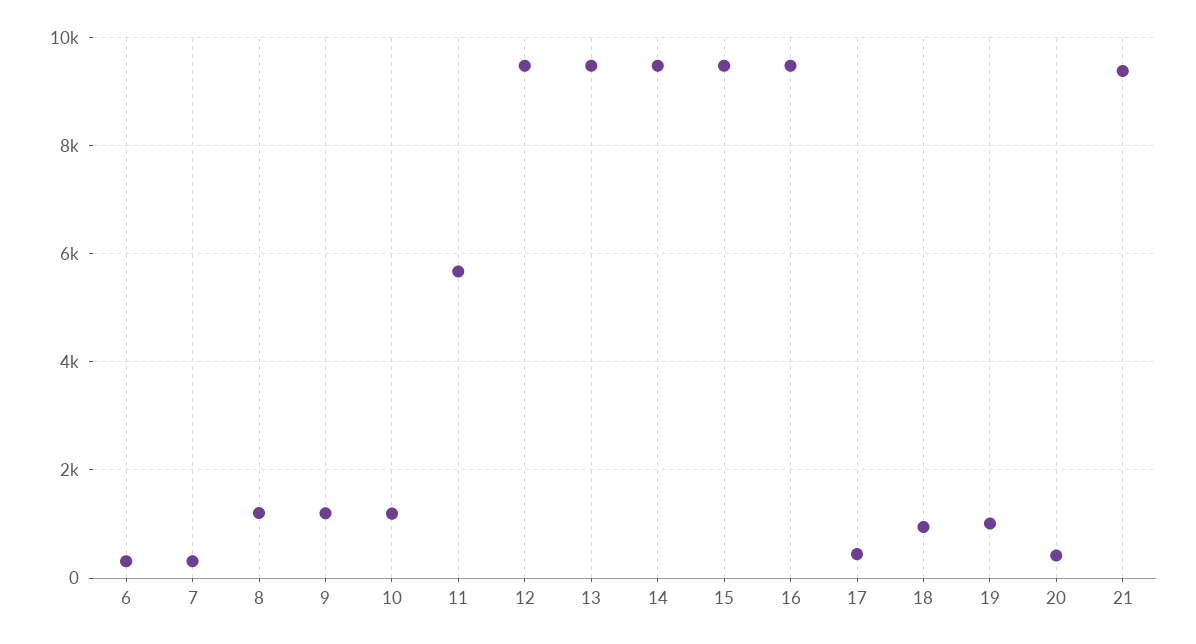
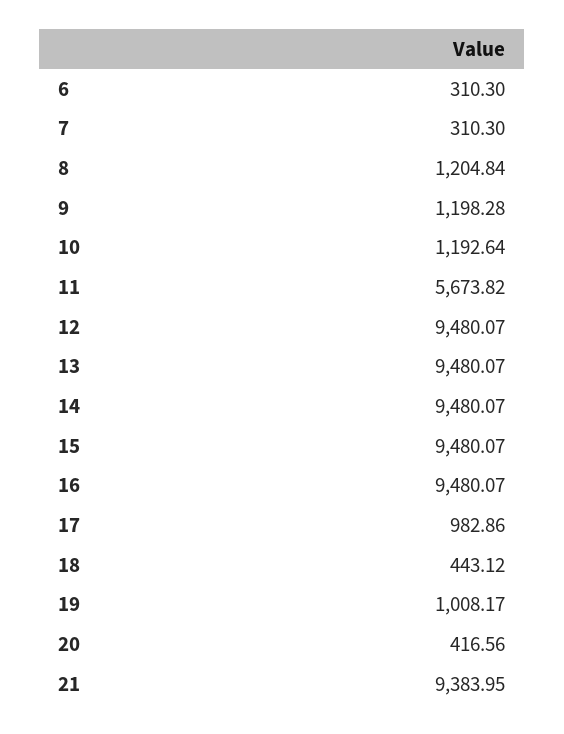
17: 400 -> 982.86
18: 1000 -> 443.12

